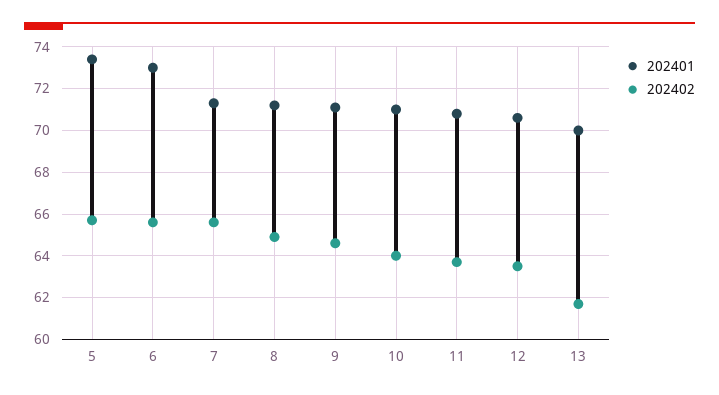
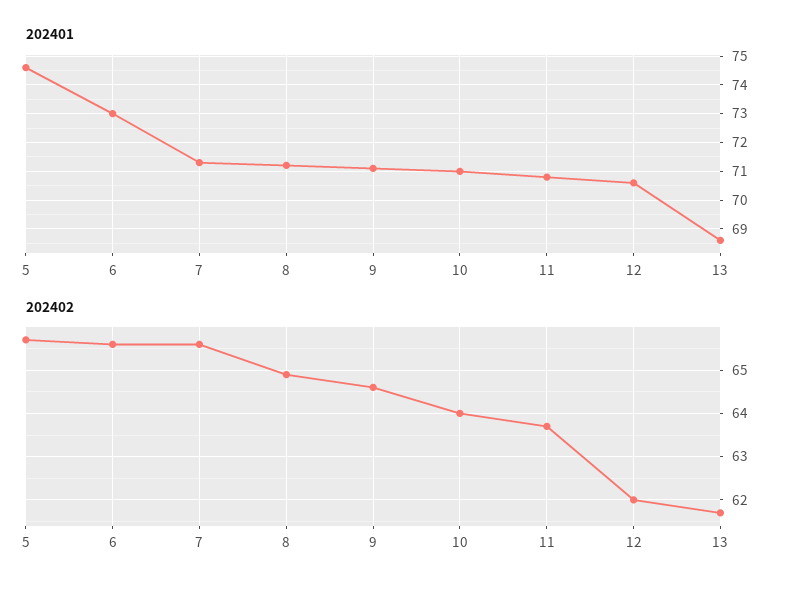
202401, 5: 73.5 -> 74.5
202402, 12: 63.5 -> 62
202401, 13: 70 -> 68.5

